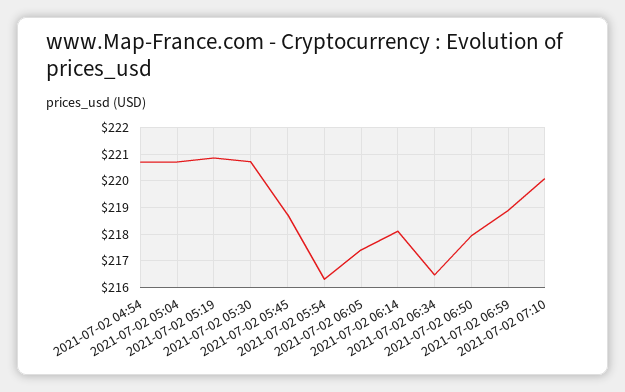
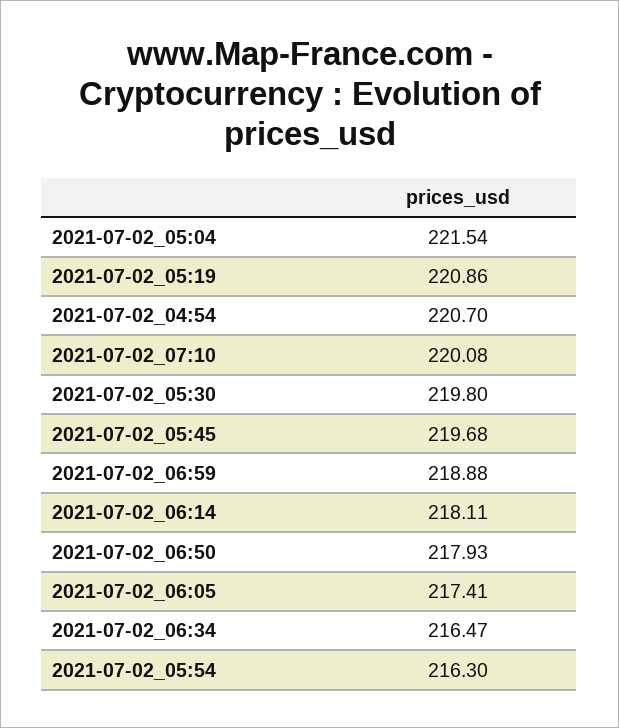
2021-07-02 05:04: 220.75 -> 221.54
2021-07-02 05:30: 220.75 -> 219.8
2021-07-02 05:45: 218.75 -> 219.68

